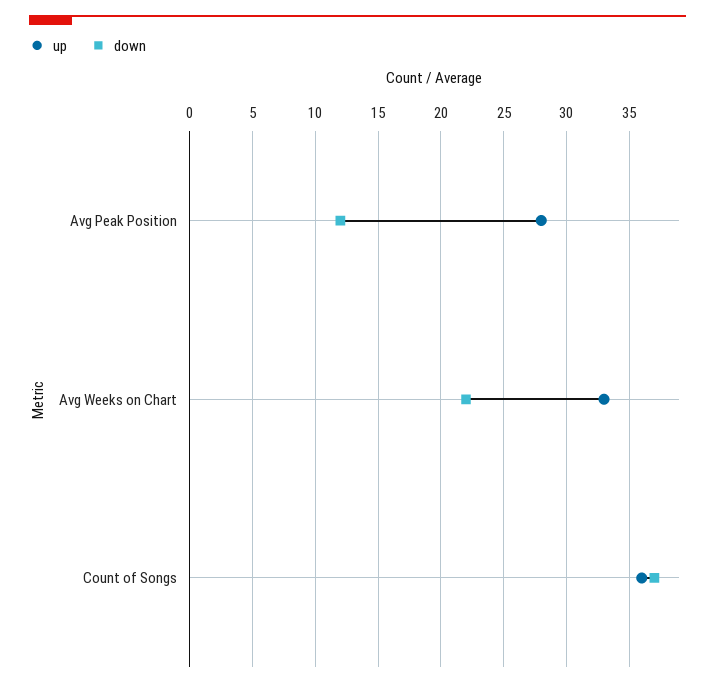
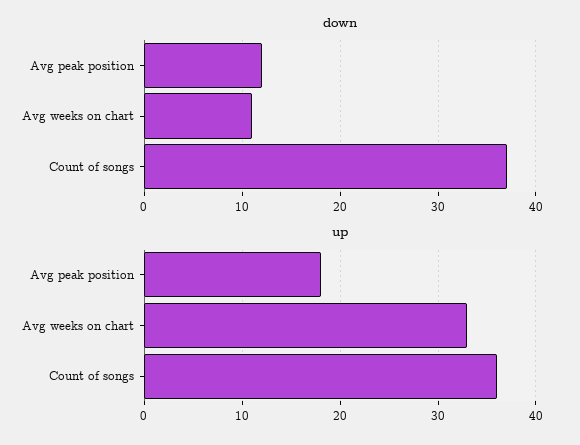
up, Avg Peak Position: 28 -> 18
down, Avg Weeks on Chart: 22 -> 11

